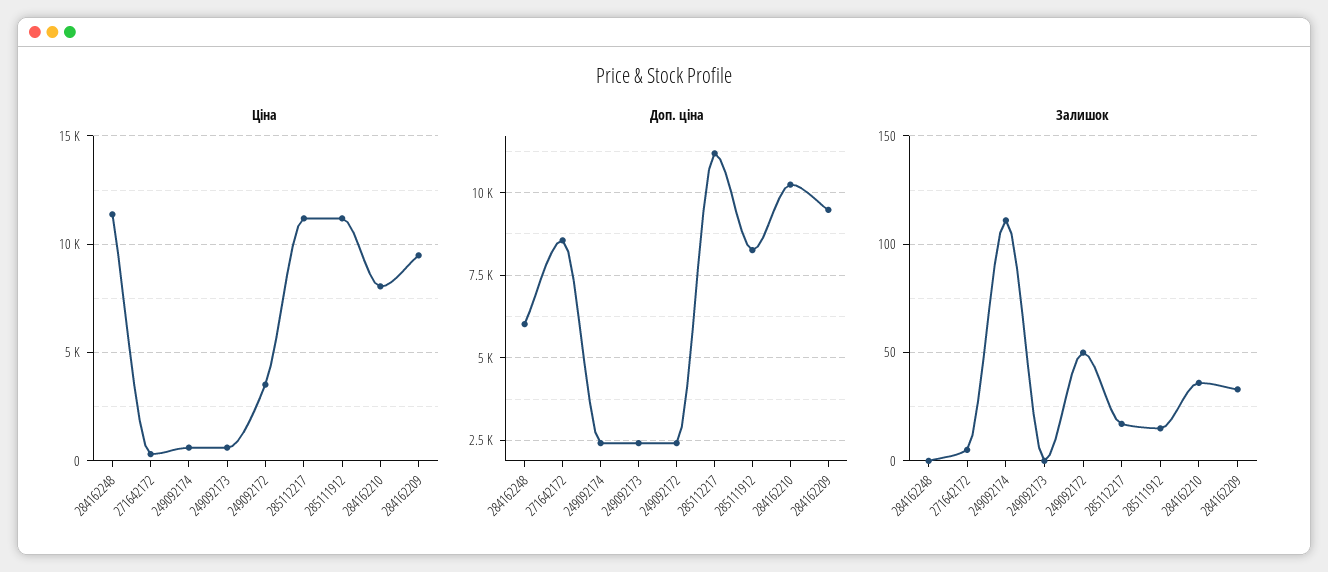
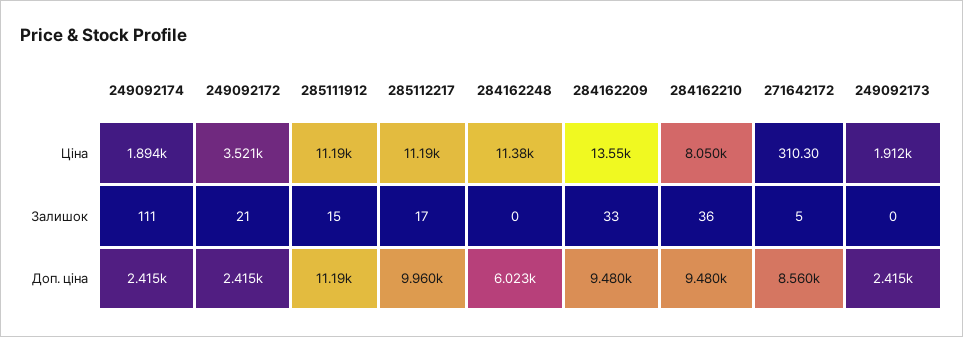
Ціна, 249092174: 500 -> 1894
Ціна, 249092173: 500 -> 1912
Ціна, 284162209: 9500 -> 13550
Доп. ціна, 285112217: 11250 -> 9960
Доп. ціна, 285111912: 8250 -> 11190
Доп. ціна, 284162210: 10250 -> 9480
Залишок, 249092172: 50 -> 21

